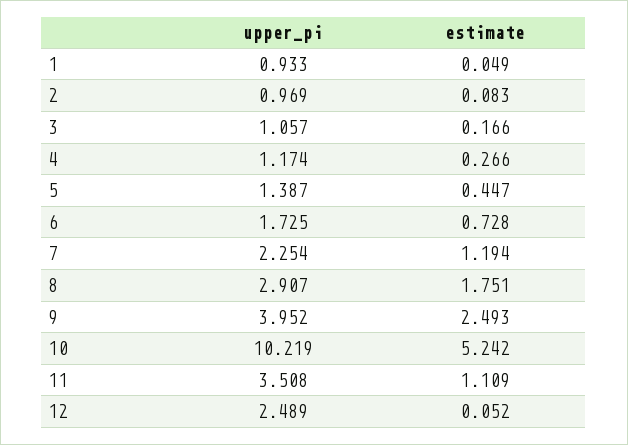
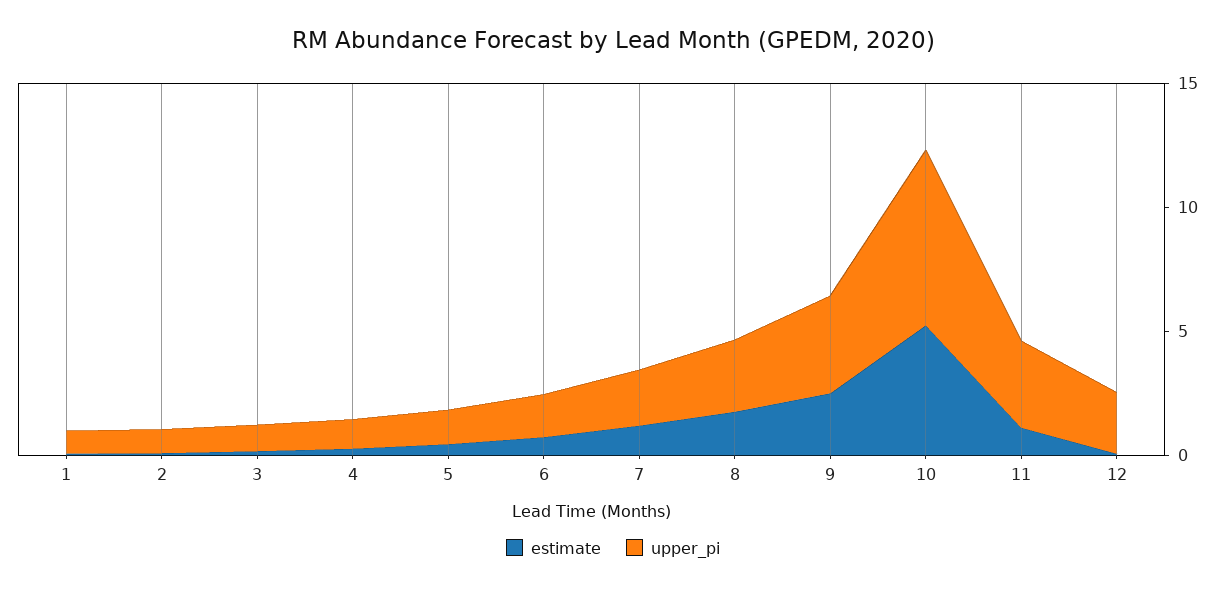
upper_pi, 10: 10.219 -> 7

